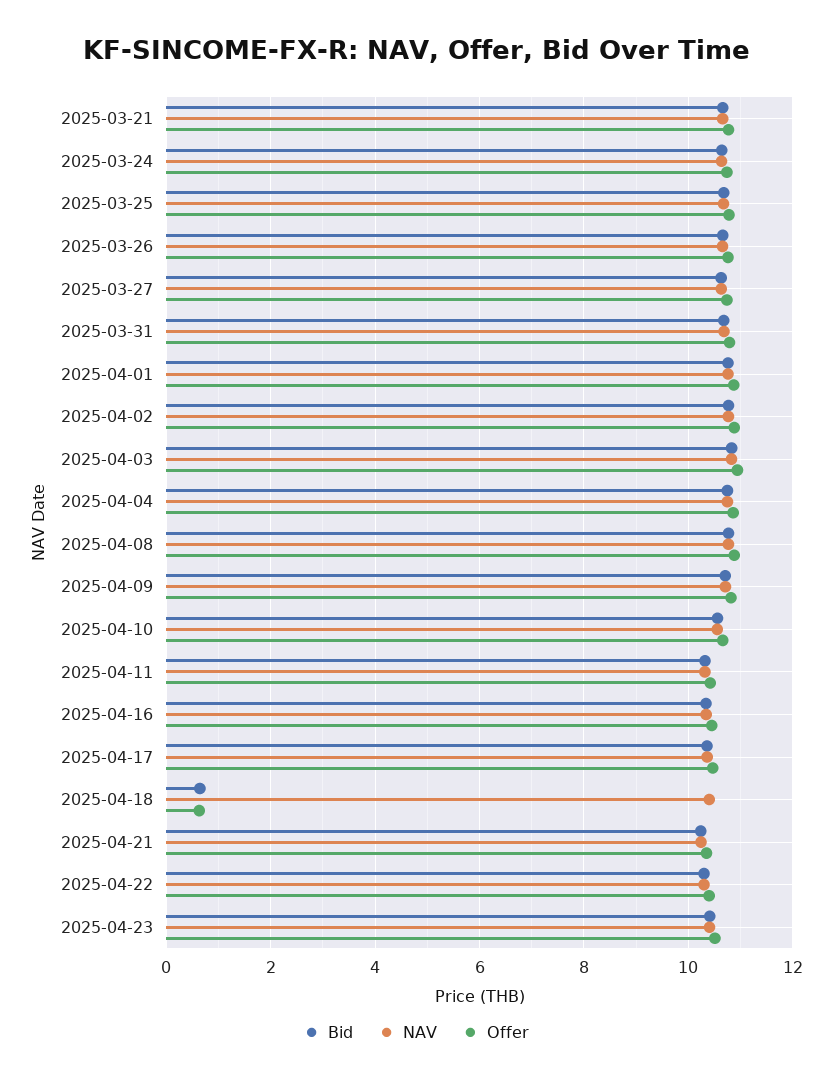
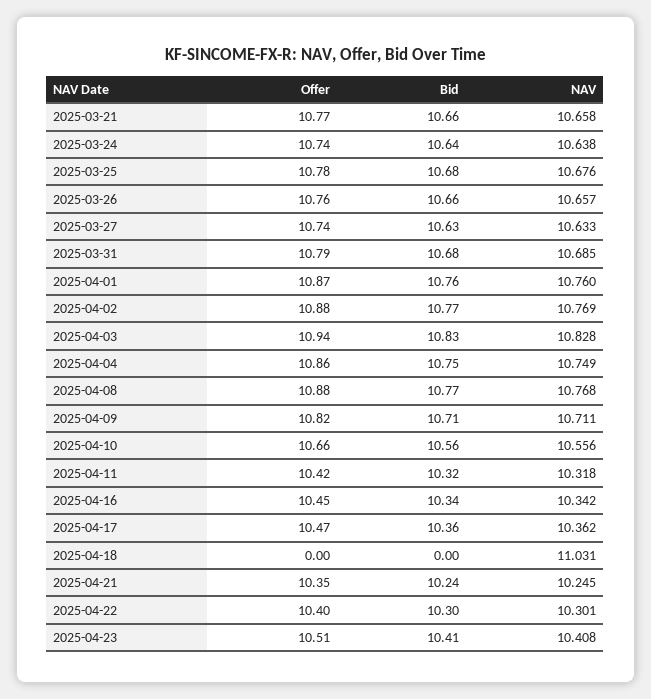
Bid, 2025-04-18: 0.6 -> 0
NAV, 2025-04-18: 10.4 -> 11.031
Offer, 2025-04-18: 0.6 -> 0

